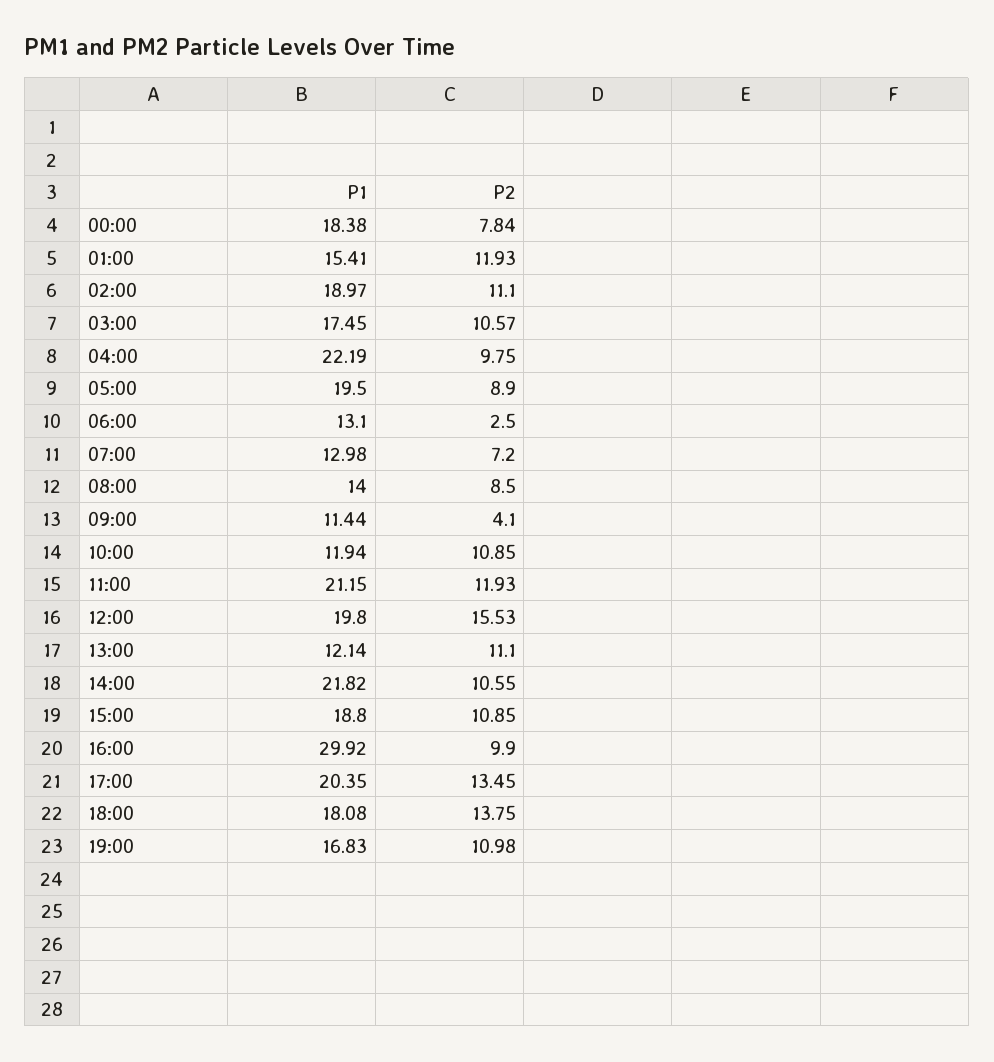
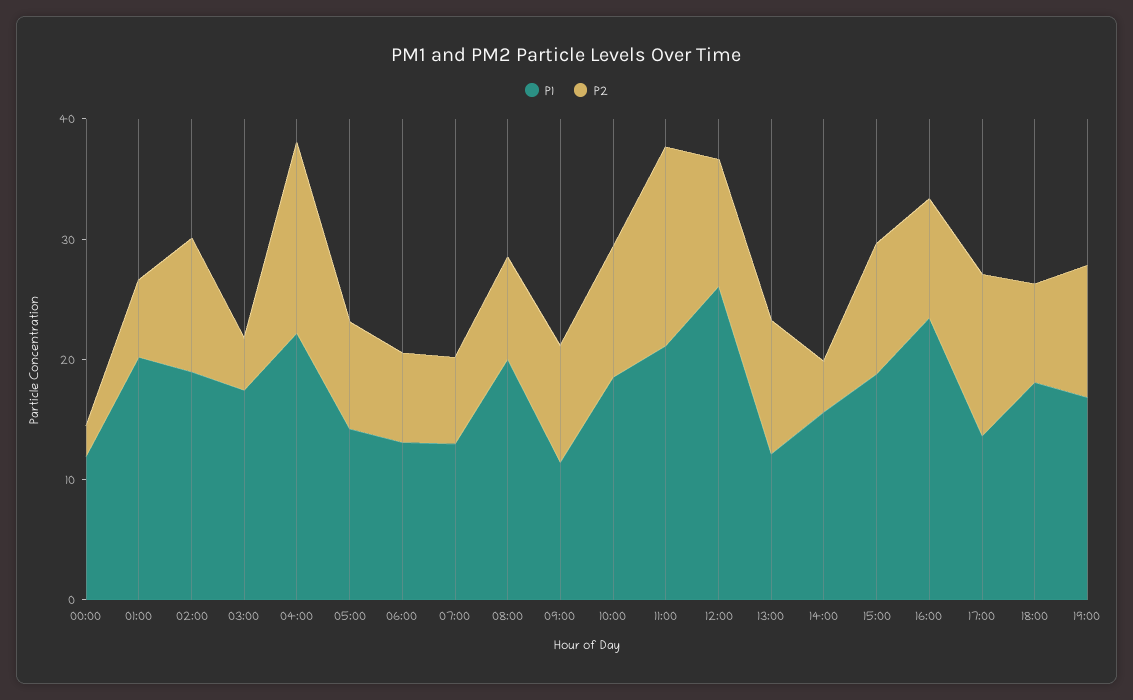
P1, 00:00: 18.38 -> 12
P2, 00:00: 7.84 -> 2
P1, 01:00: 15.41 -> 20
P2, 01:00: 11.93 -> 6
P2, 03:00: 10.57 -> 4
P2, 04:00: 9.75 -> 16
P1, 05:00: 19.5 -> 14
P2, 06:00: 2.5 -> 8
P1, 08:00: 14 -> 20
P2, 09:00: 4.1 -> 10
P1, 10:00: 11.94 -> 18
P2, 11:00: 11.93 -> 16
P1, 12:00: 19.8 -> 26
P2, 12:00: 15.53 -> 10
P1, 14:00: 21.82 -> 16
P2, 14:00: 10.55 -> 4
P1, 16:00: 29.92 -> 24
P1, 17:00: 20.35 -> 14
P2, 18:00: 13.75 -> 8

